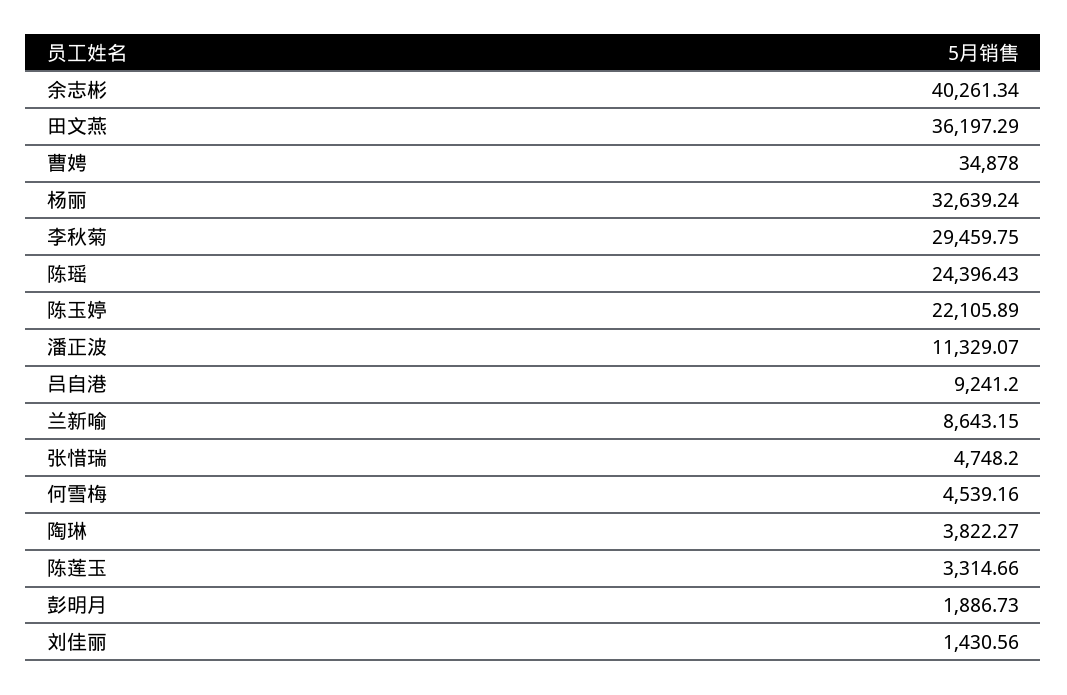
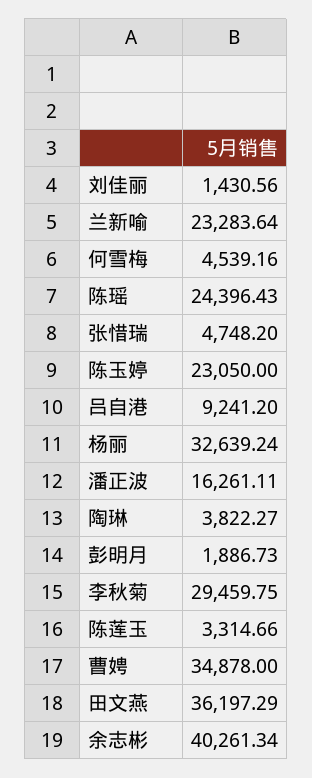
陈玉婷: 22105.89 -> 23050
潘正波: 11329.07 -> 16261.11
兰新喻: 8643.15 -> 23283.64

